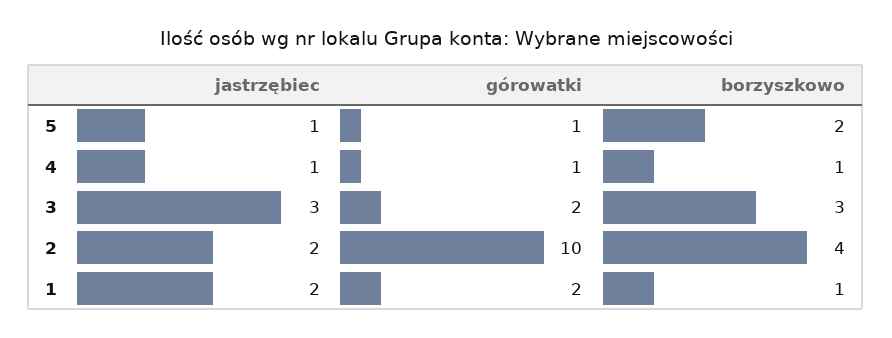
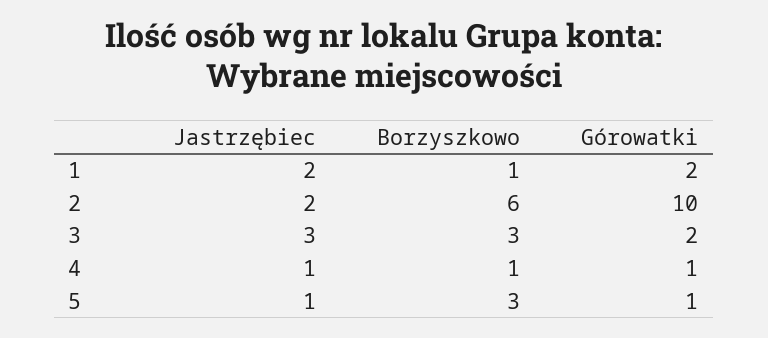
borzyszkowo, 5: 2 -> 3
borzyszkowo, 2: 4 -> 6

